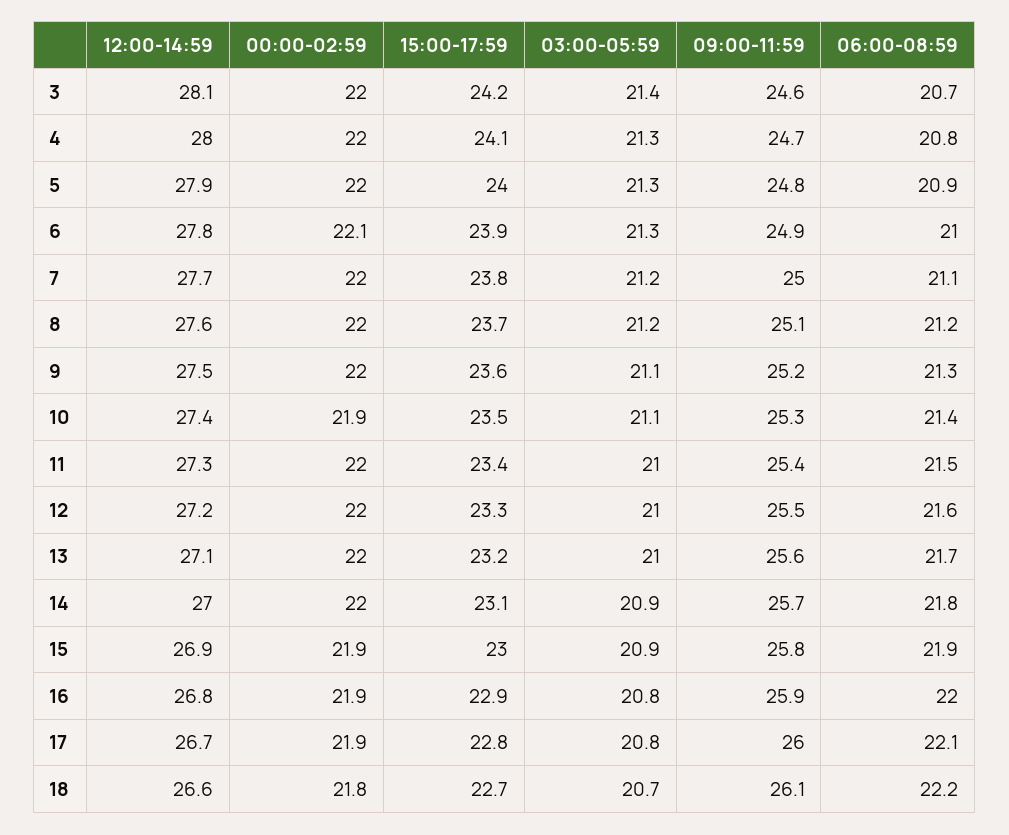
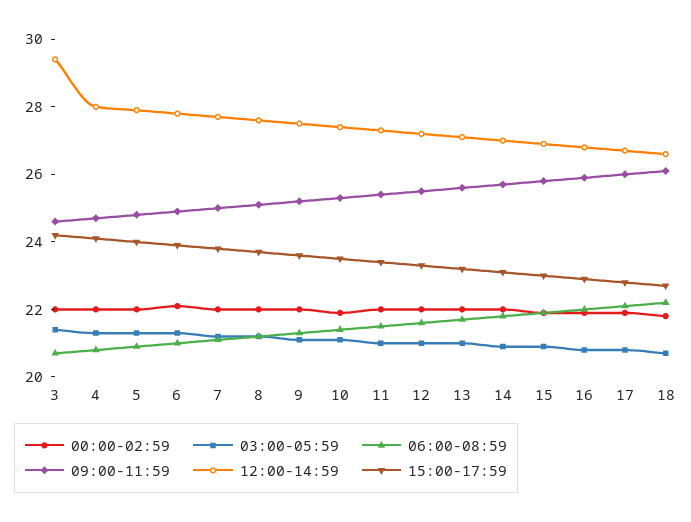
12:00-14:59, 3: 28.1 -> 29.5

